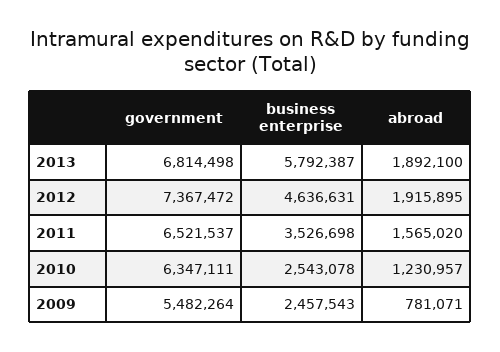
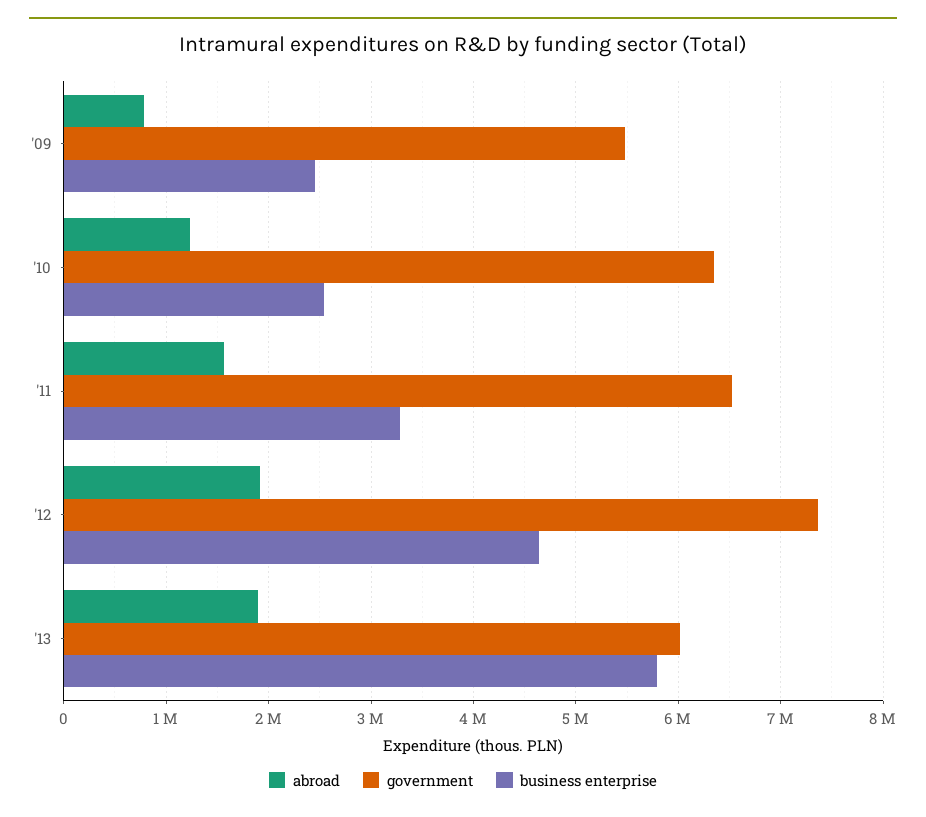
government, 2013: 6814498 -> 6000000
business enterprise, 2011: 3526698 -> 3300000

